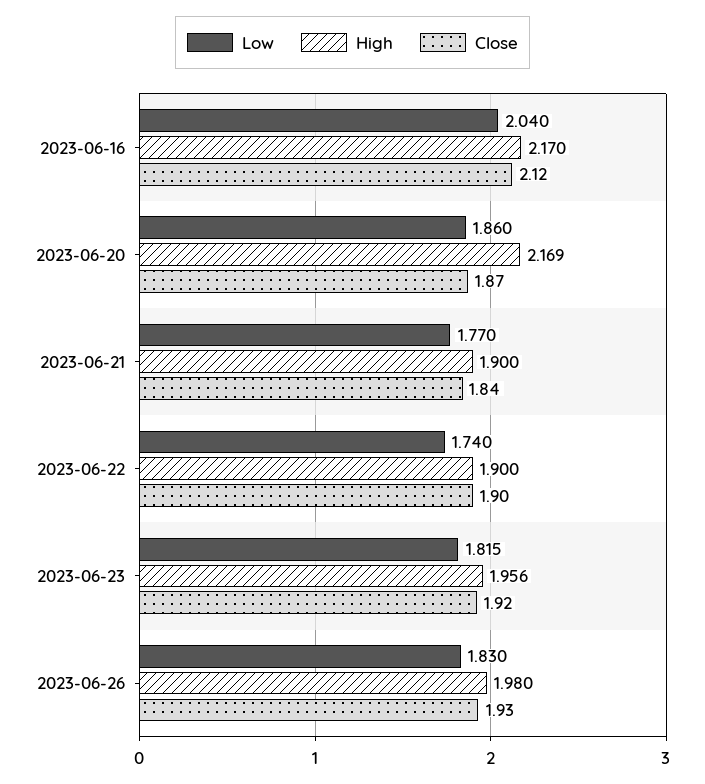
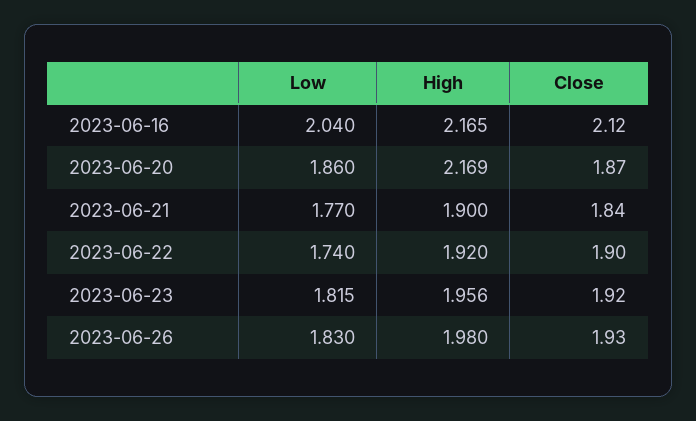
High, 2023-06-16: 2.17 -> 2.165
High, 2023-06-22: 1.9 -> 1.92

